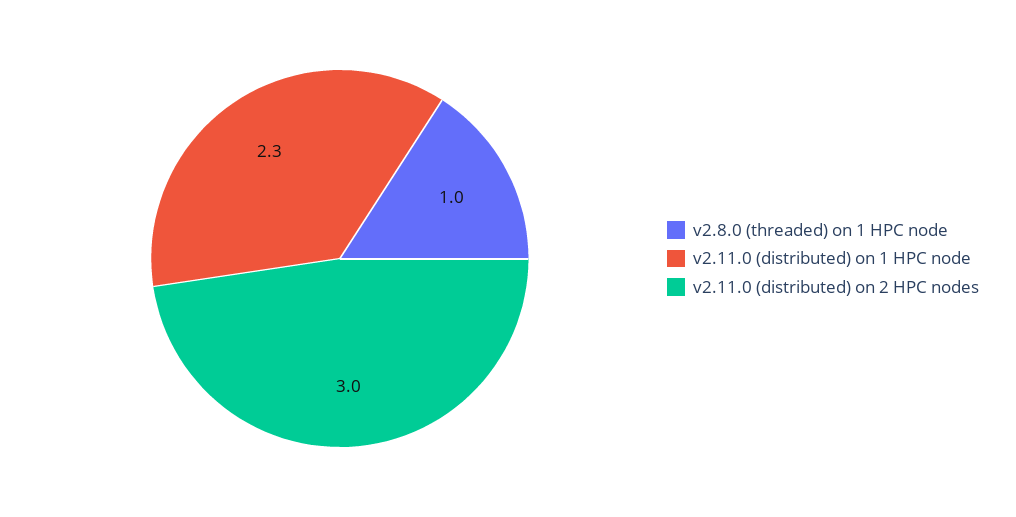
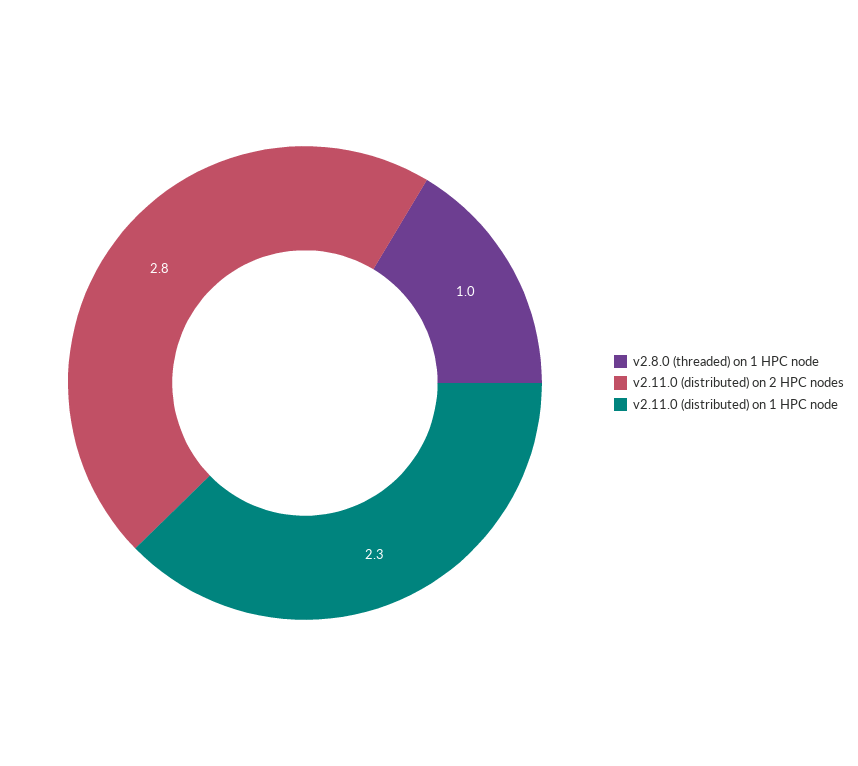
v2.11.0 (distributed) on 2 HPC nodes: 3 -> 2.8

